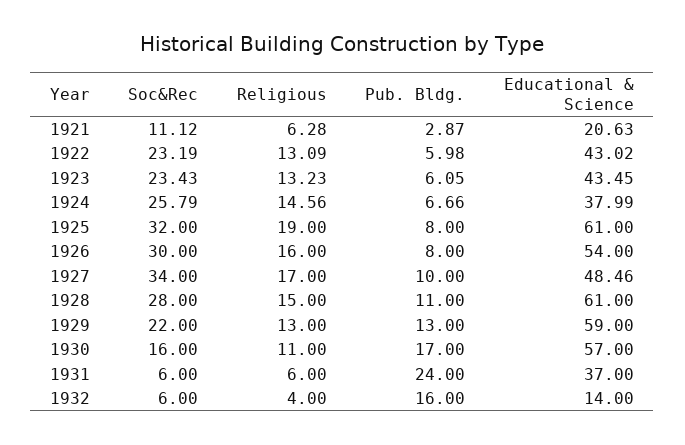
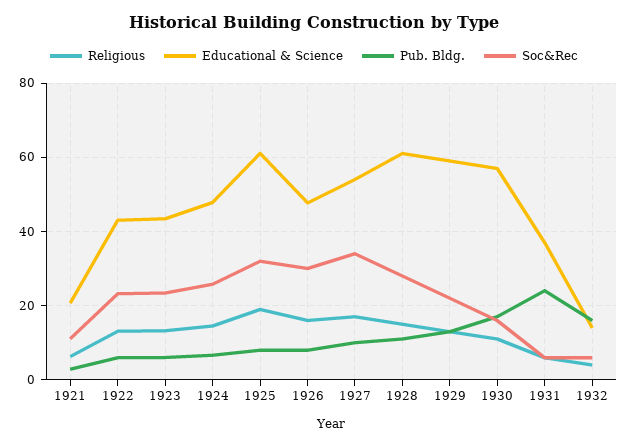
Educational & Science, 1924: 37.99 -> 48
Educational & Science, 1926: 54 -> 48
Educational & Science, 1927: 48.46 -> 54

